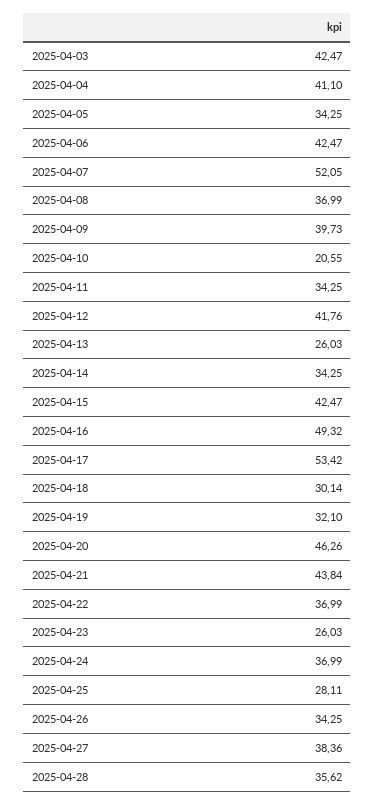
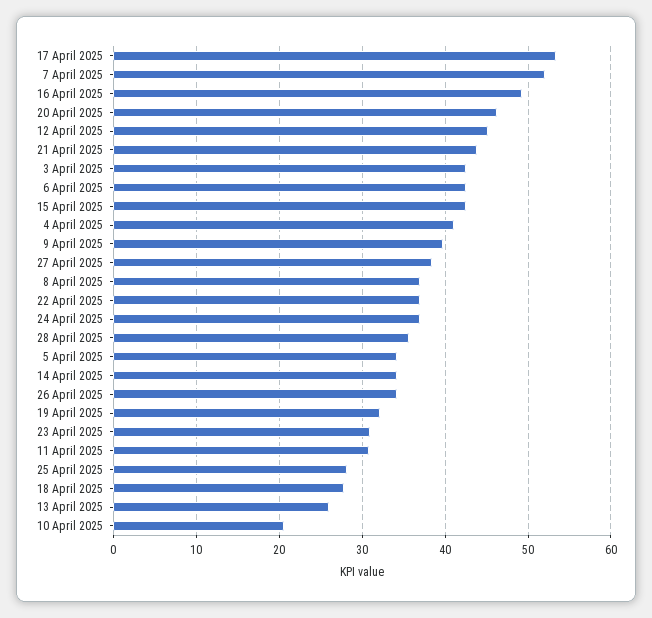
2025-04-11: 34.25 -> 31
2025-04-12: 41.76 -> 45
2025-04-18: 30.14 -> 28
2025-04-23: 26.03 -> 31

